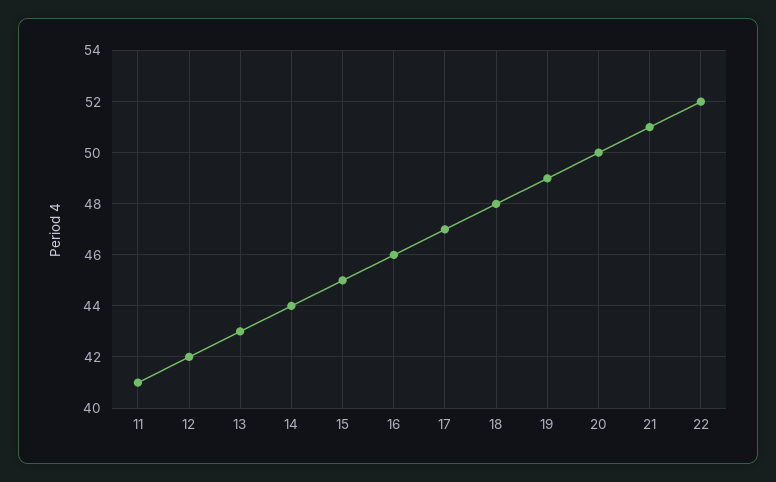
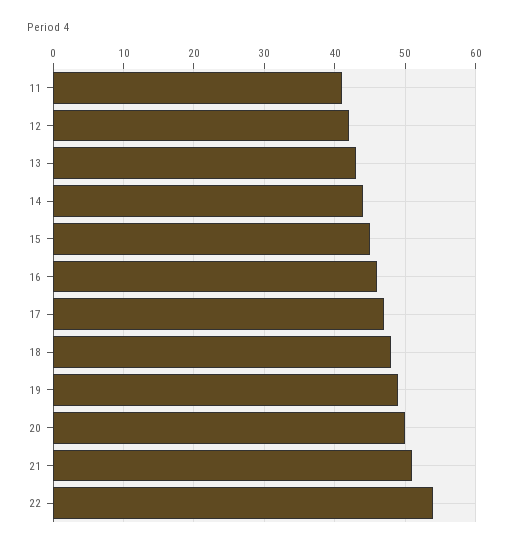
22: 52 -> 54

